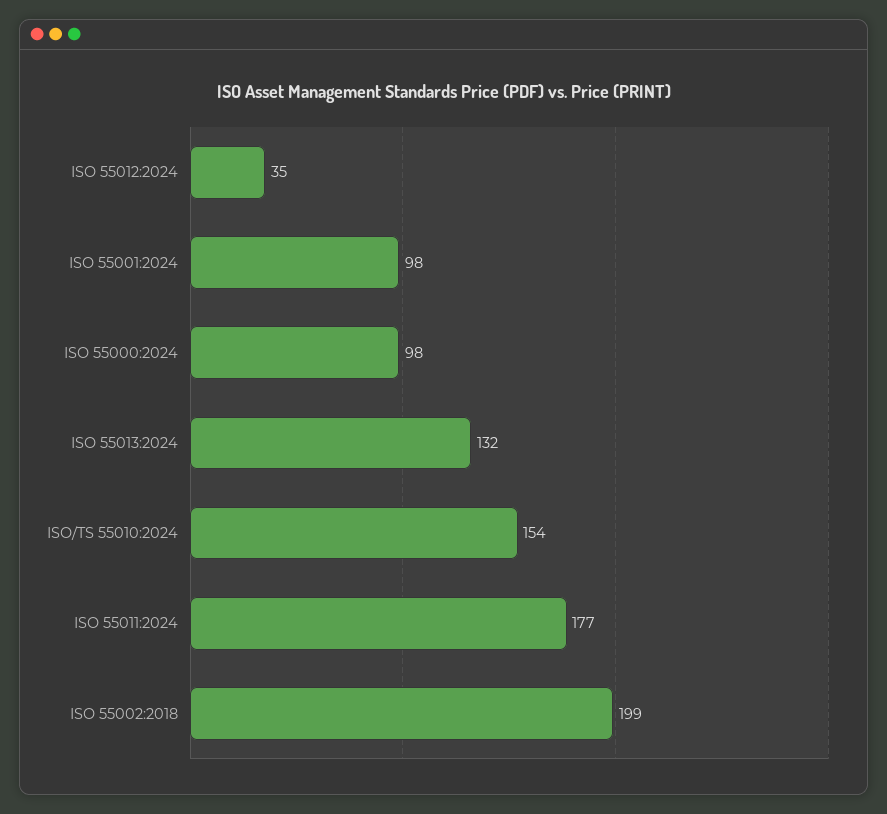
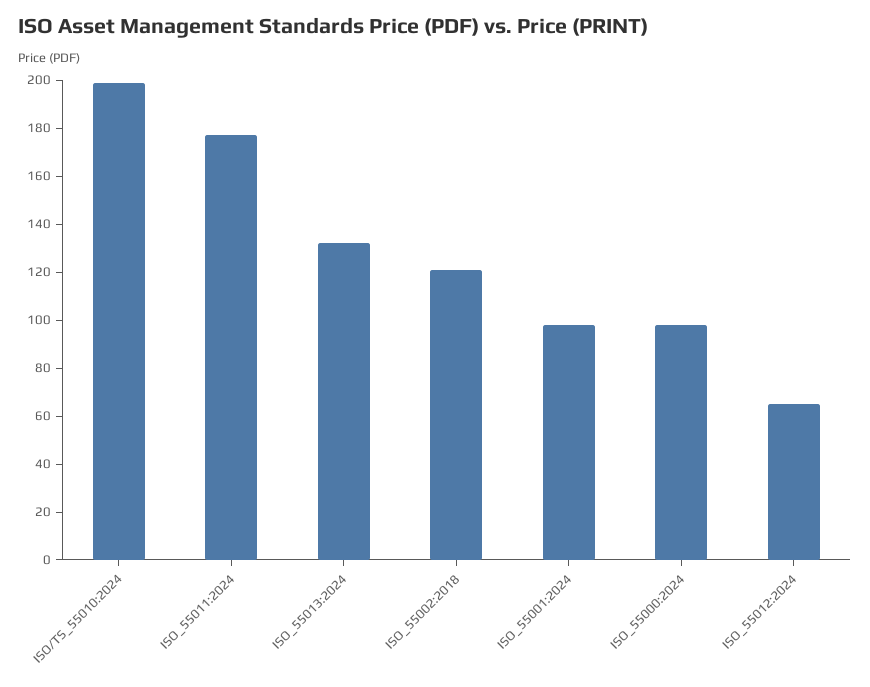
ISO 55012:2024: 35 -> 65
ISO/TS 55010:2024: 154 -> 200
ISO 55002:2018: 199 -> 120

